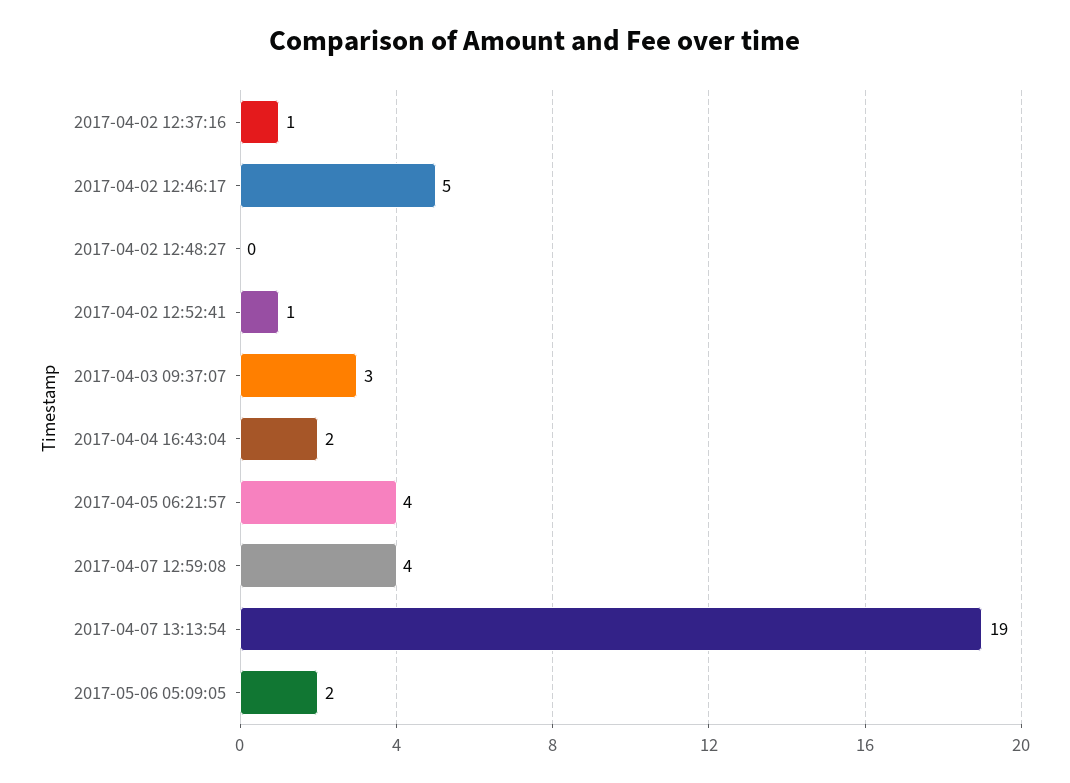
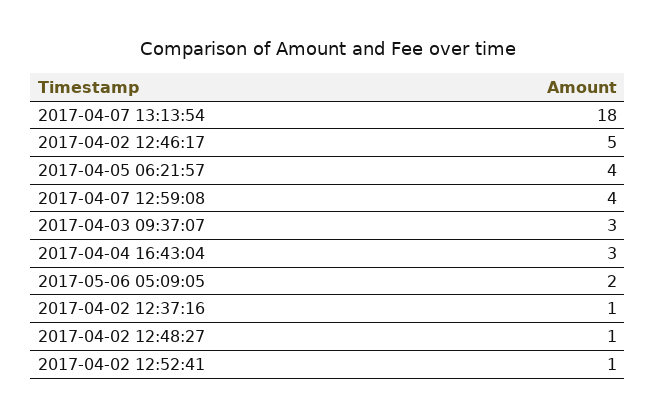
2017-04-02 12:48:27: 0 -> 1
2017-04-04 16:43:04: 2 -> 3
2017-04-07 13:13:54: 19 -> 18

